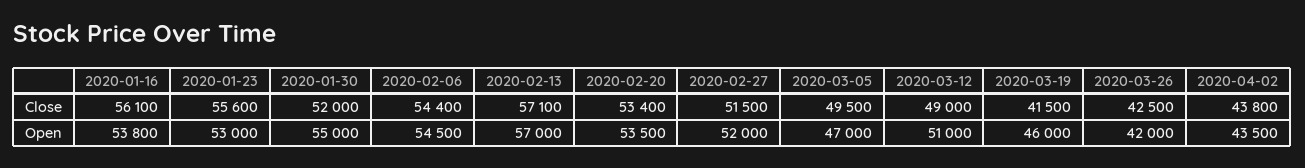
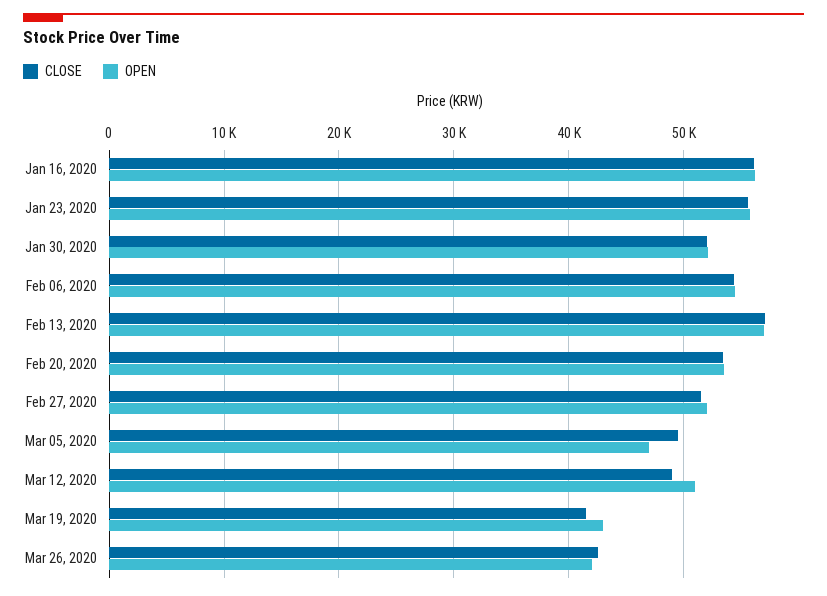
Close, 2020-04-02: 43800 -> none
Open, 2020-01-16: 53800 -> 56000
Open, 2020-01-23: 53000 -> 56000
Open, 2020-01-30: 55000 -> 52000
Open, 2020-03-19: 46000 -> 43000
Open, 2020-04-02: 43500 -> none

